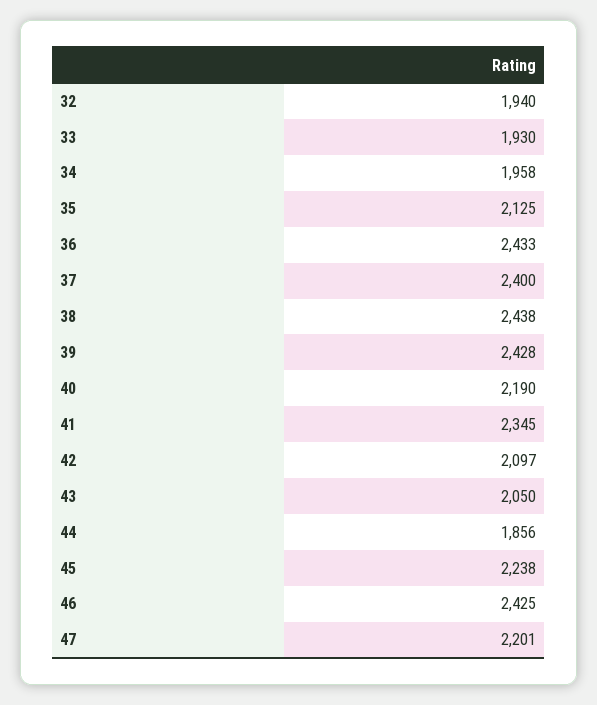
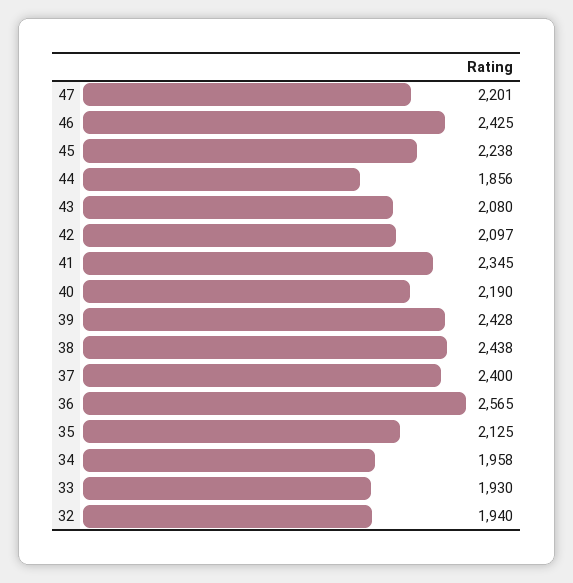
36: 2433 -> 2565
43: 2050 -> 2080

